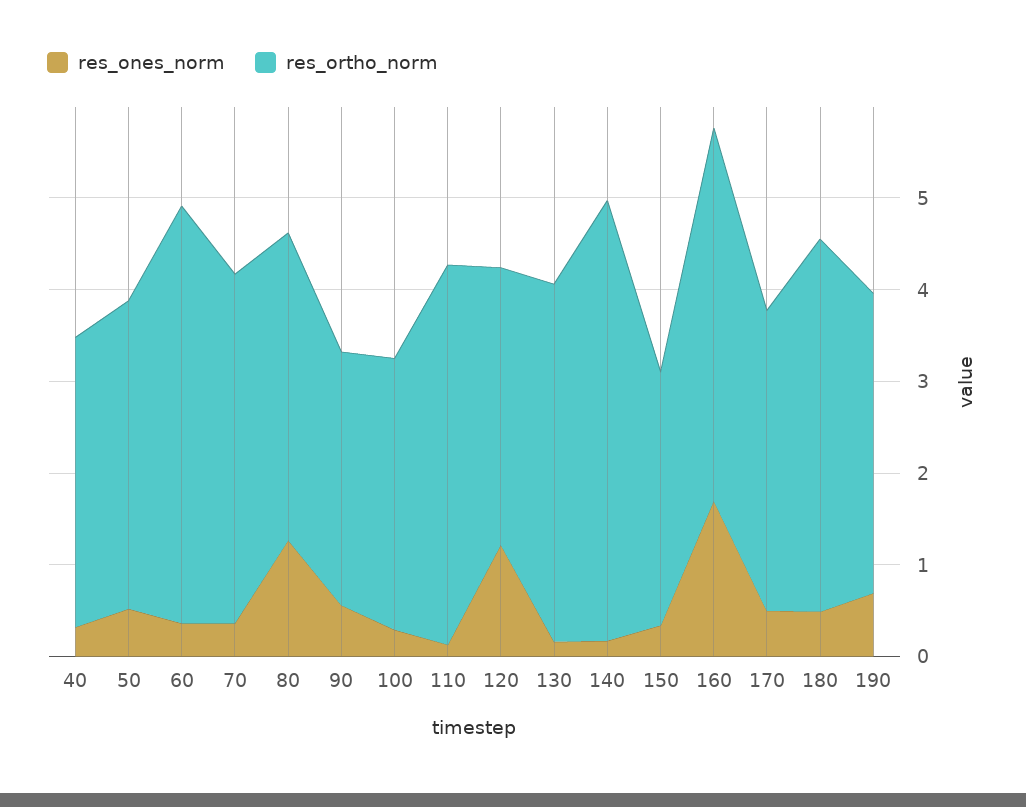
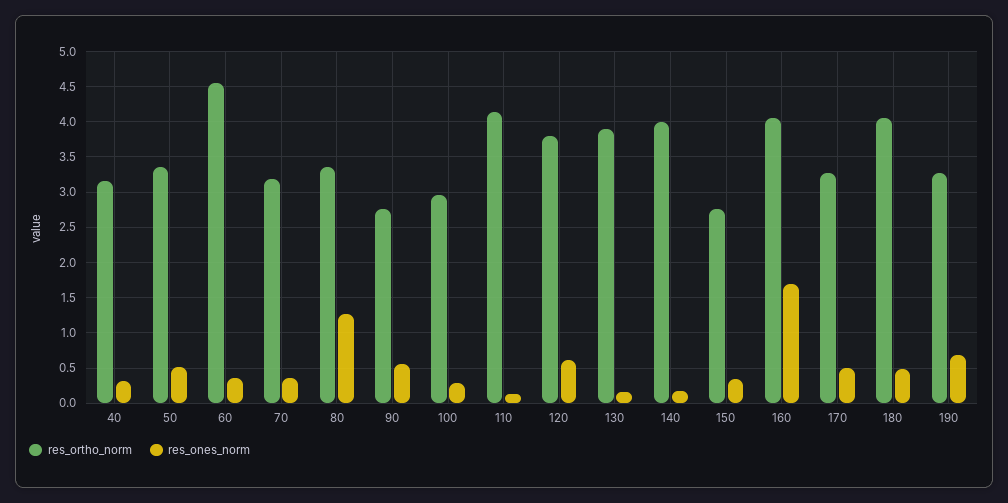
res_ortho_norm, 70: 3.8 -> 3.2
res_ones_norm, 120: 1.2 -> 0.6
res_ortho_norm, 120: 3 -> 3.8
res_ortho_norm, 140: 4.8 -> 4

